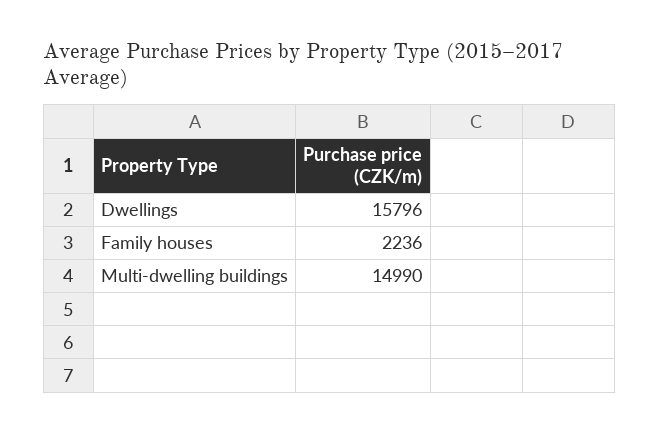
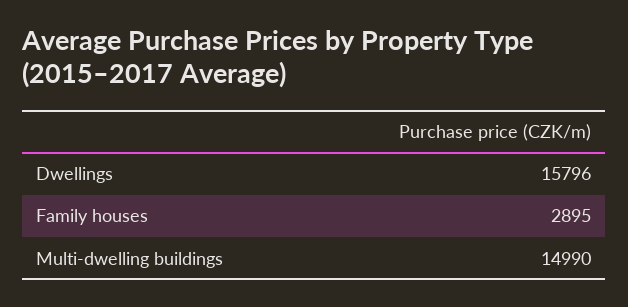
Family houses: 2236 -> 2895

